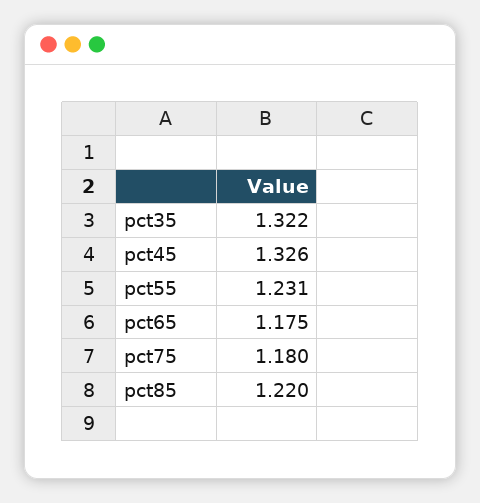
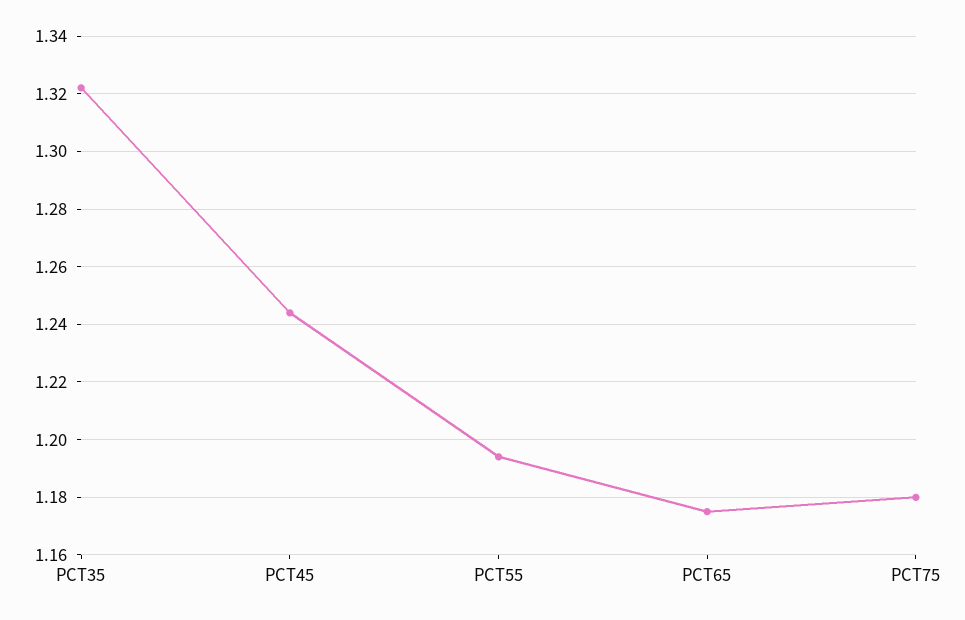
pct45: 1.326 -> 1.245
pct55: 1.231 -> 1.195
pct85: 1.22 -> none

